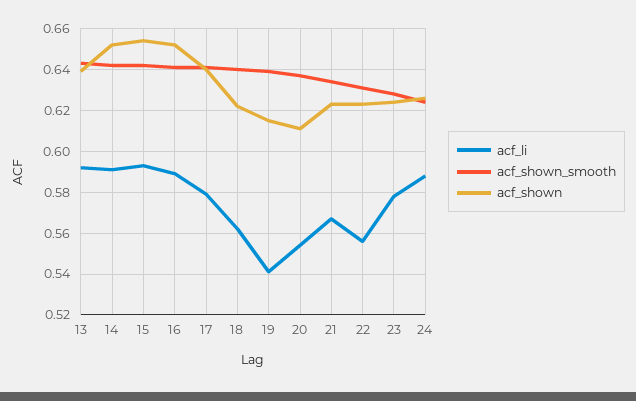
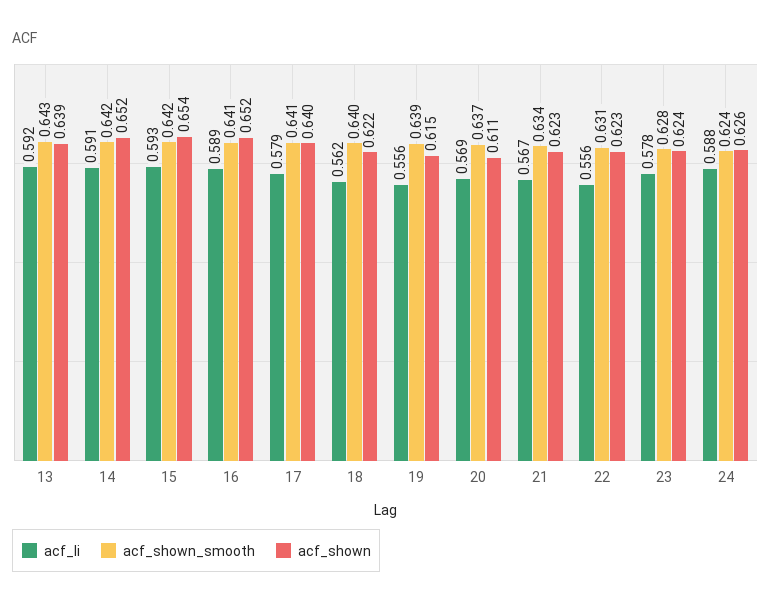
acf_li, 19: 0.54 -> 0.556
acf_li, 20: 0.555 -> 0.569

